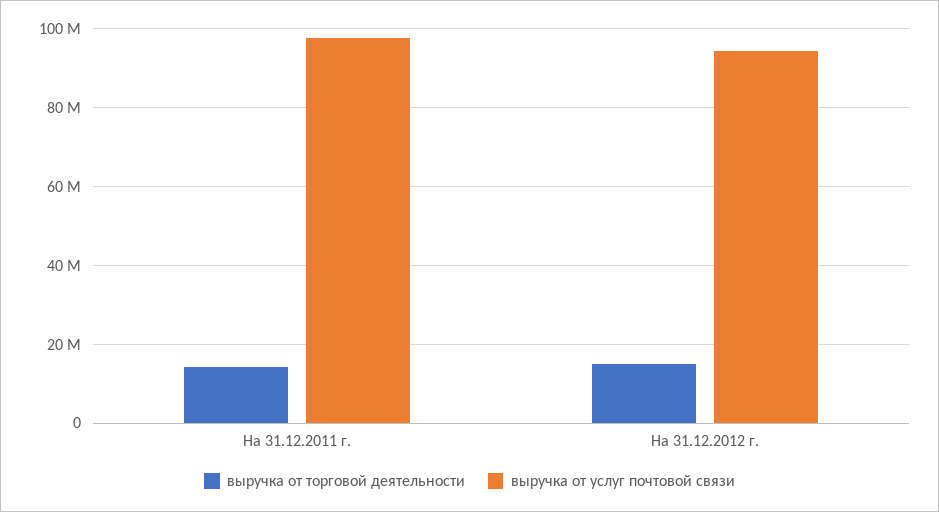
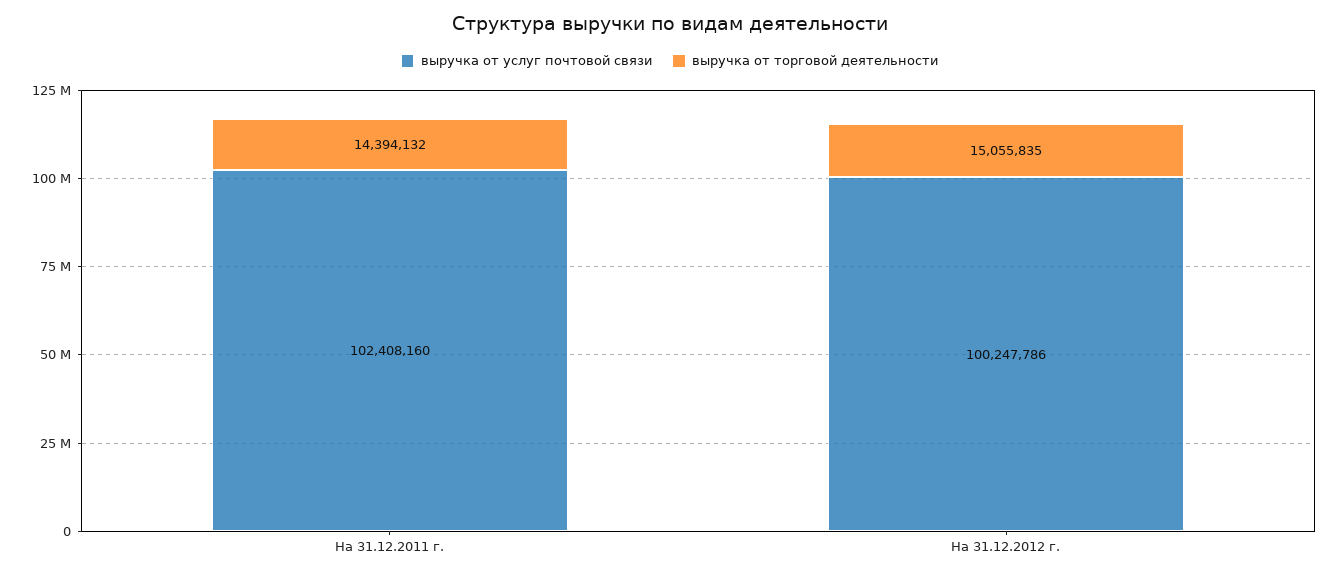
выручка от услуг почтовой связи, На 31.12.2011 г.: 98000000 -> 102408160
выручка от услуг почтовой связи, На 31.12.2012 г.: 94000000 -> 100247786

